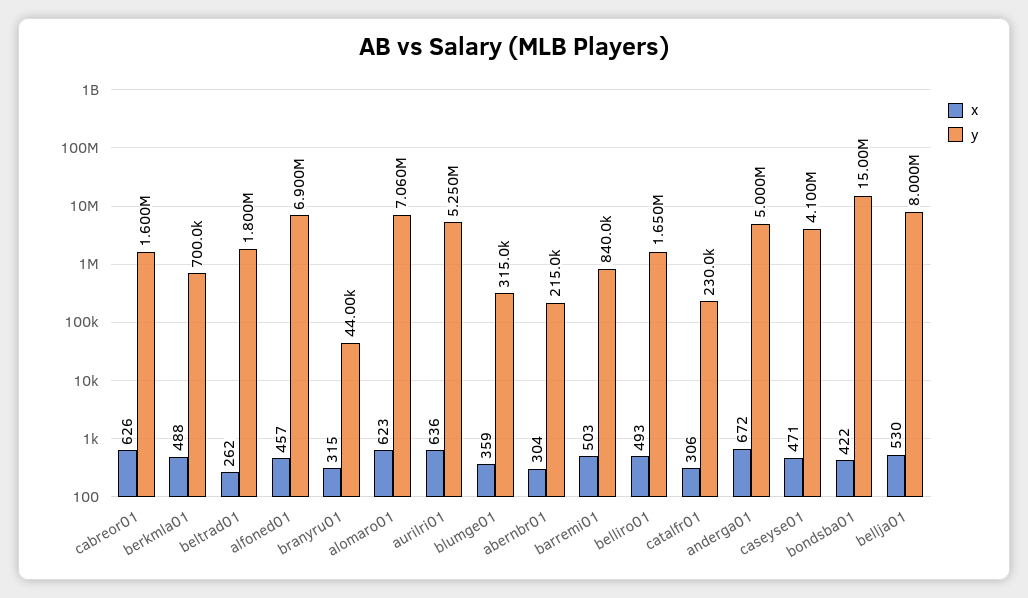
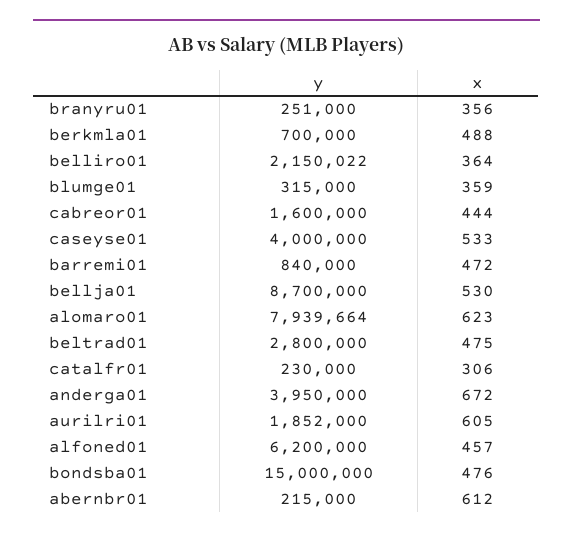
x, cabreor01: 626 -> 444
x, beltrad01: 262 -> 475
y, beltrad01: 1800000 -> 2800000
y, alfoned01: 6900000 -> 6200000
x, branyru01: 315 -> 356
y, branyru01: 44000 -> 251000
y, alomaro01: 7060000 -> 7939664
x, aurilri01: 636 -> 605
y, aurilri01: 5250000 -> 1852000
x, abernbr01: 304 -> 612
x, barremi01: 503 -> 472
x, belliro01: 493 -> 364
y, belliro01: 1650000 -> 2150022
y, anderga01: 5000000 -> 3950000
x, caseyse01: 471 -> 533
y, caseyse01: 4100000 -> 4000000
x, bondsba01: 422 -> 476
y, bellja01: 8000000 -> 8700000

